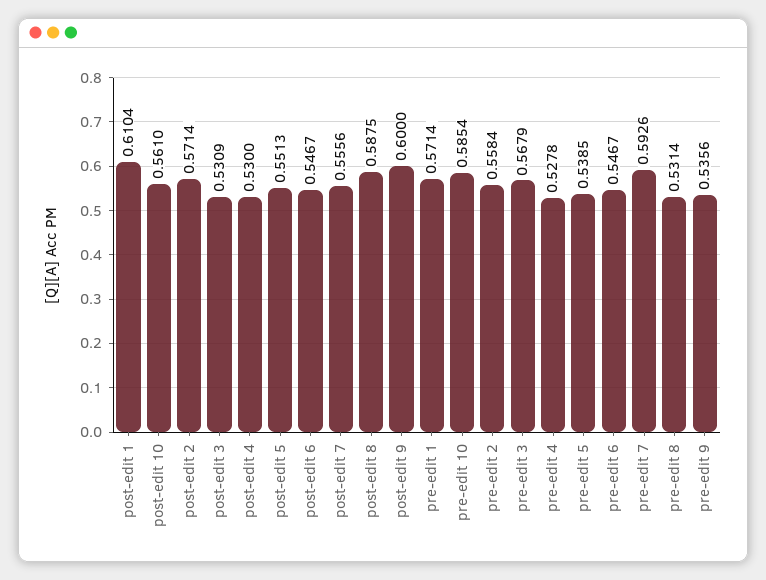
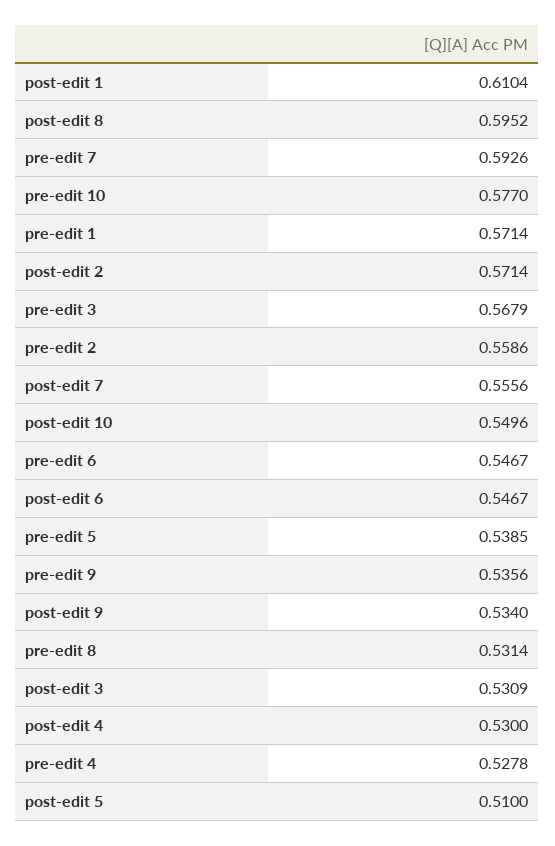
post-edit 10: 0.561 -> 0.5496
post-edit 5: 0.5513 -> 0.51
post-edit 8: 0.5875 -> 0.5952
post-edit 9: 0.6 -> 0.534
pre-edit 10: 0.5854 -> 0.577
pre-edit 2: 0.5584 -> 0.5586

